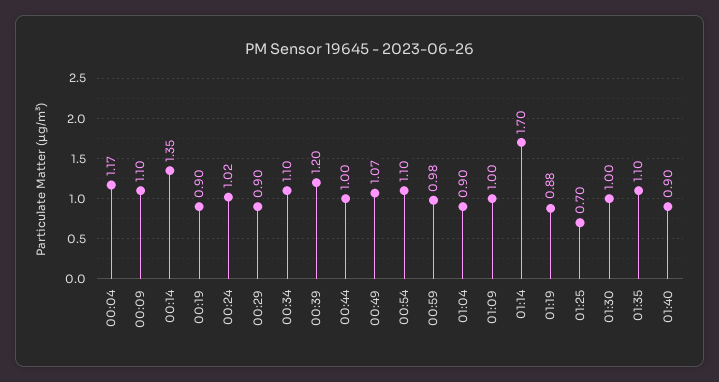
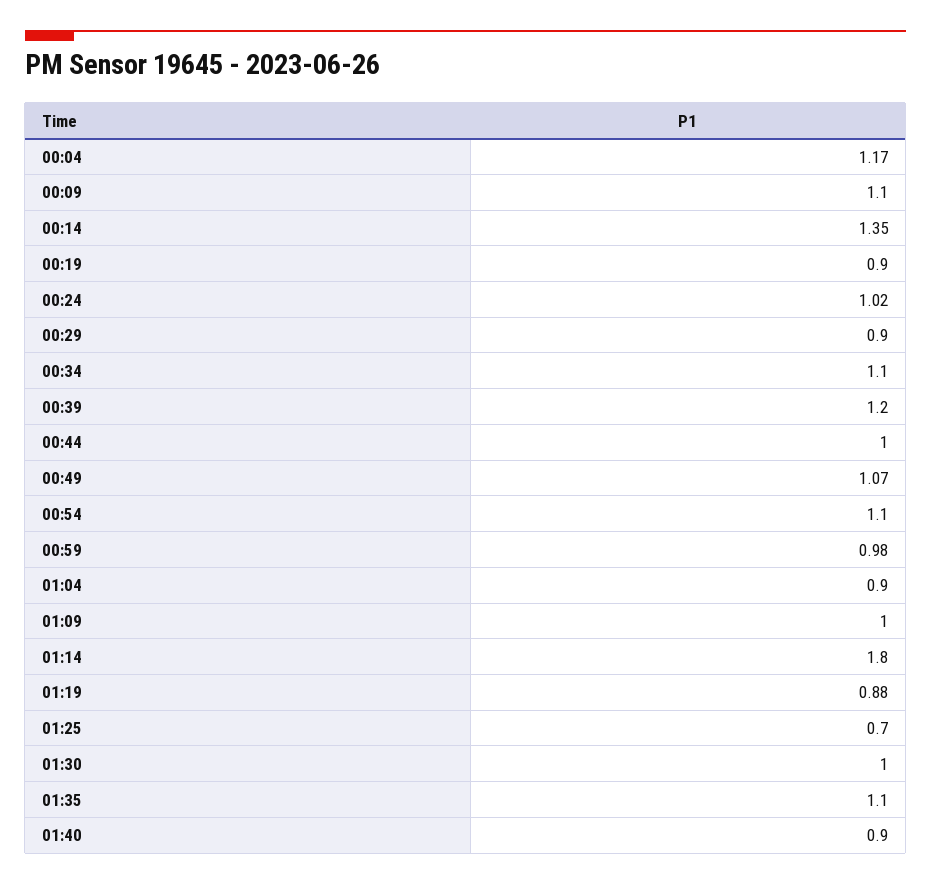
01:14: 1.7 -> 1.8

